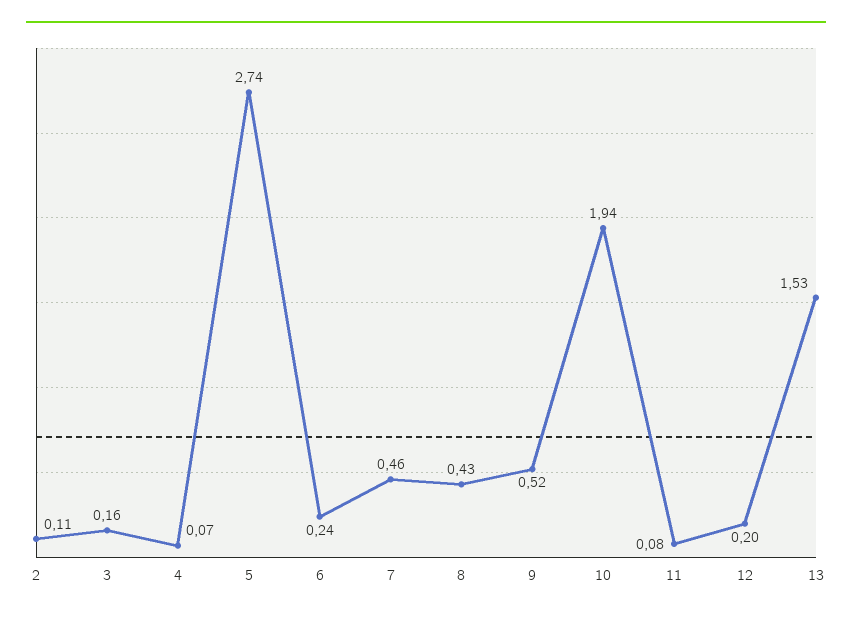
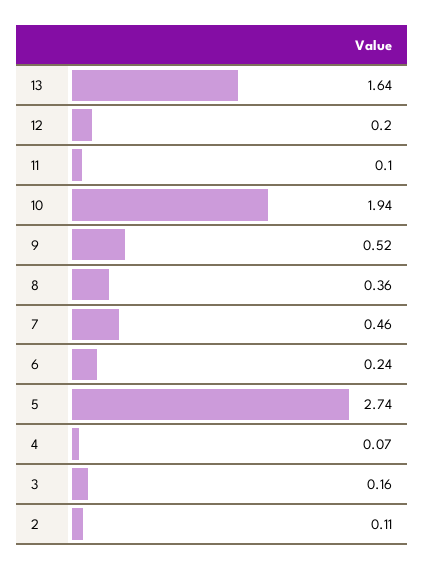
8: 0.43 -> 0.36
11: 0.08 -> 0.1
13: 1.53 -> 1.64

